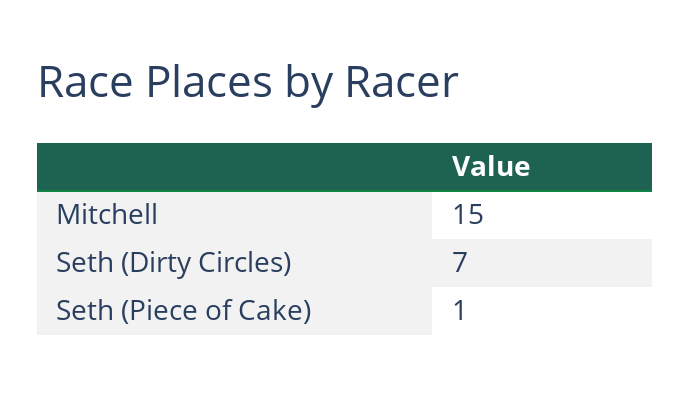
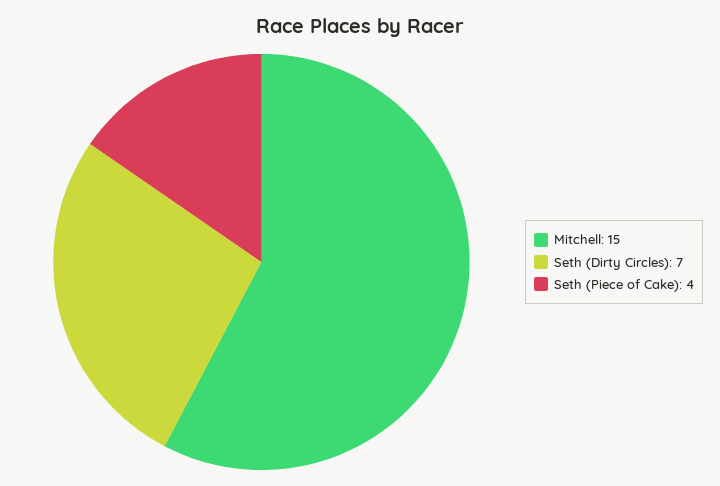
Seth (Piece of Cake): 1 -> 4

